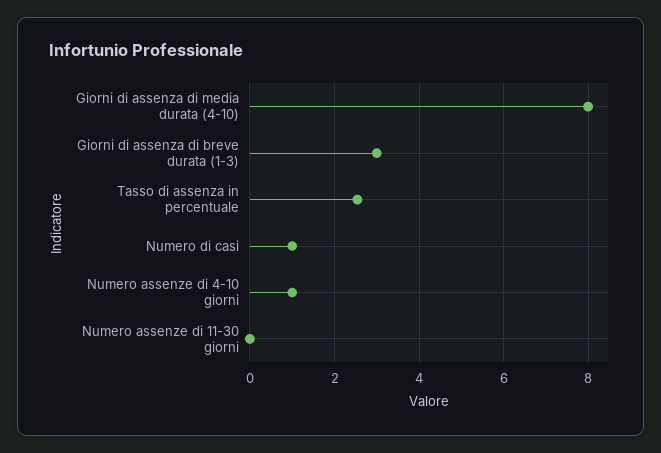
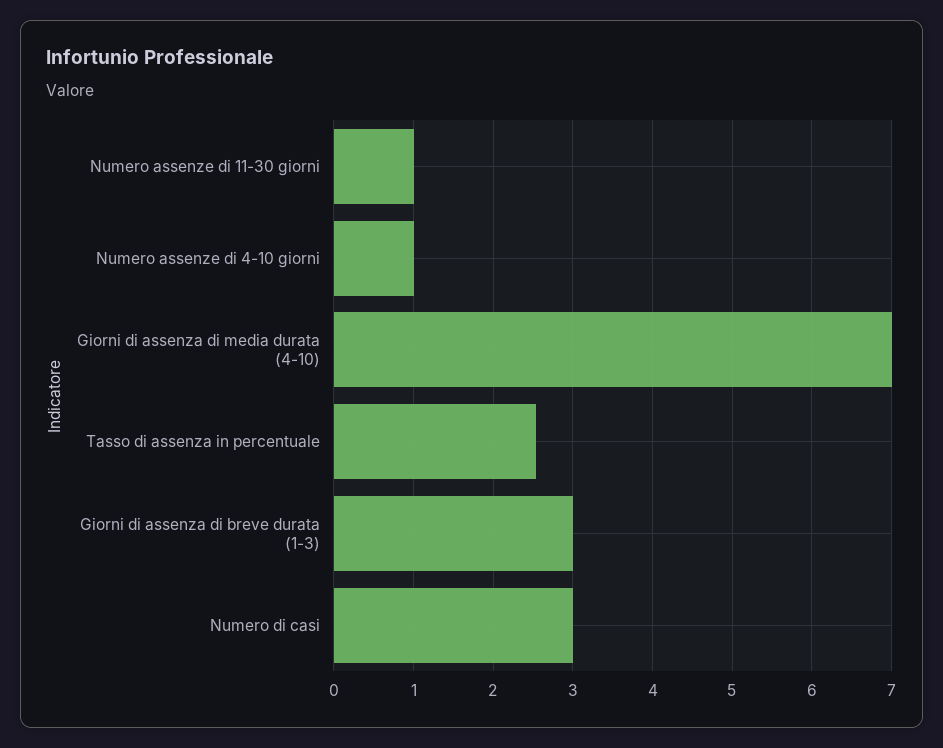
Giorni di assenza di media durata (4-10): 8 -> 7
Numero di casi: 1 -> 3
Numero assenze di 11-30 giorni: 0 -> 1

